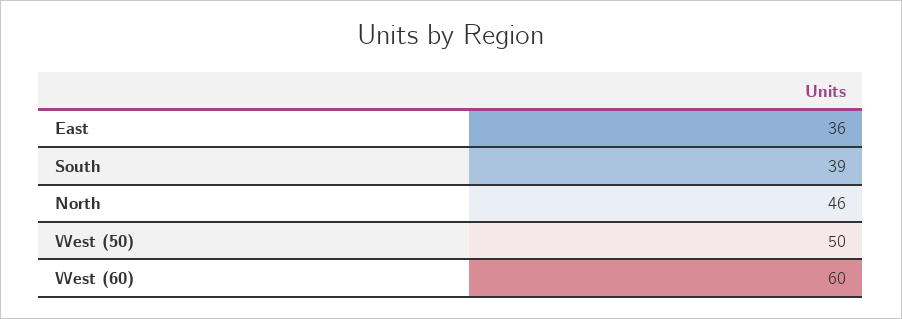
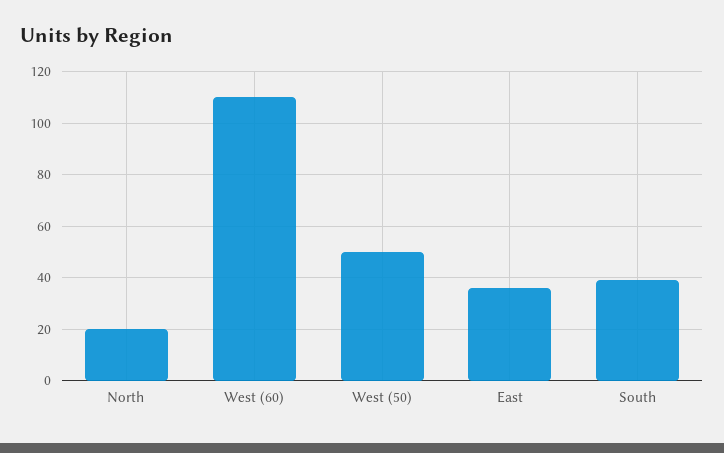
North: 46 -> 20
West (60): 60 -> 110

